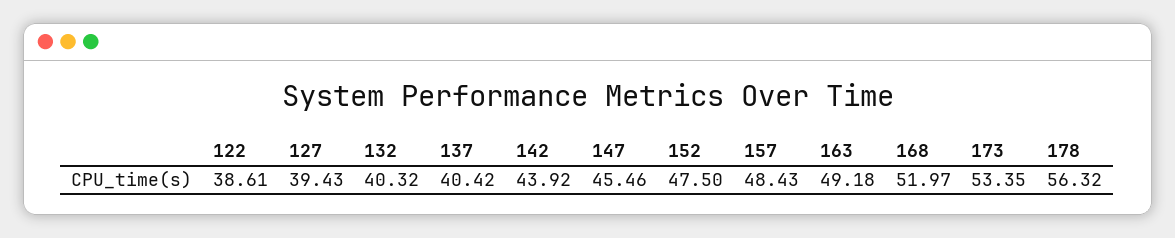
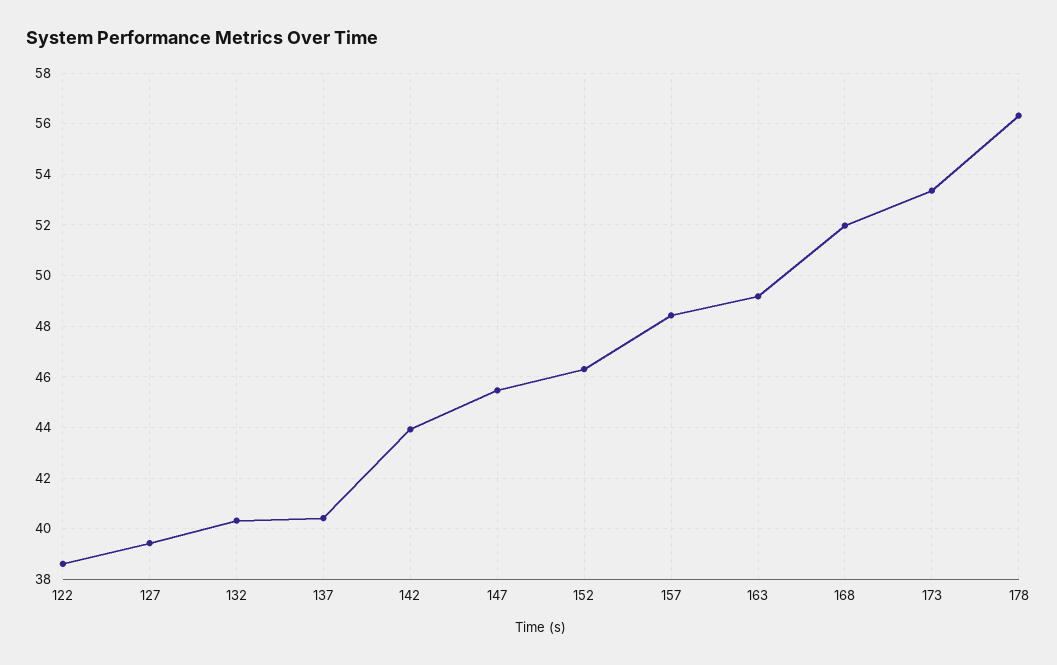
152: 47.5 -> 46.25

